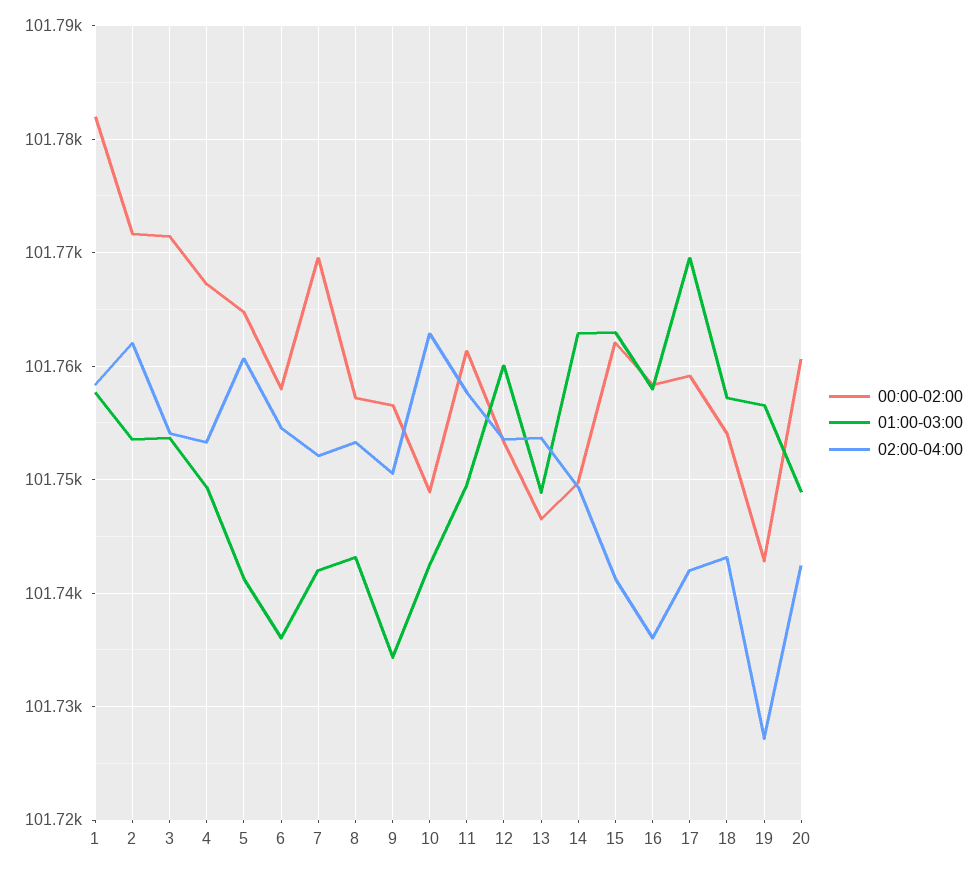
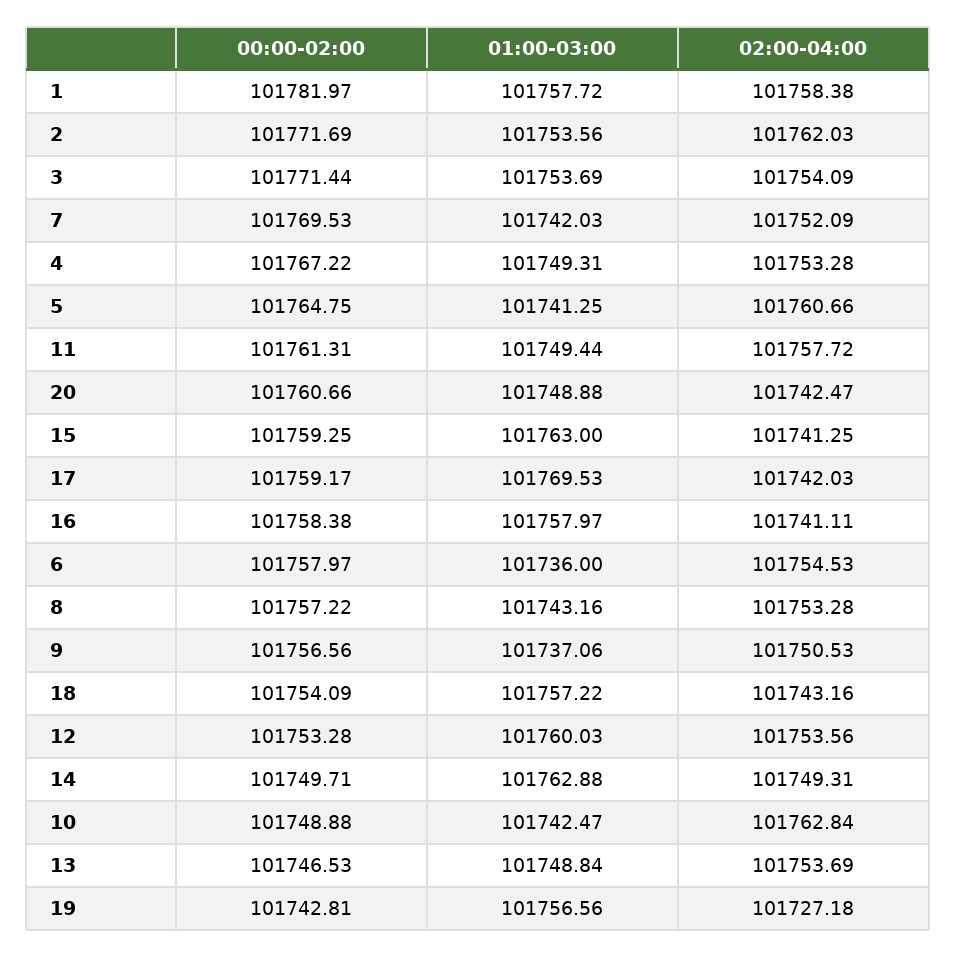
01:00-03:00, 9: 101734 -> 101737.06
00:00-02:00, 15: 101762 -> 101759.25
02:00-04:00, 16: 101736 -> 101741.11

